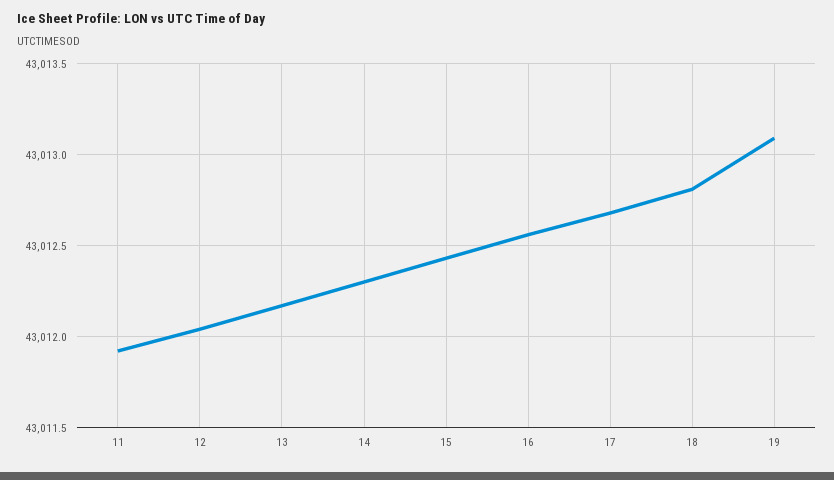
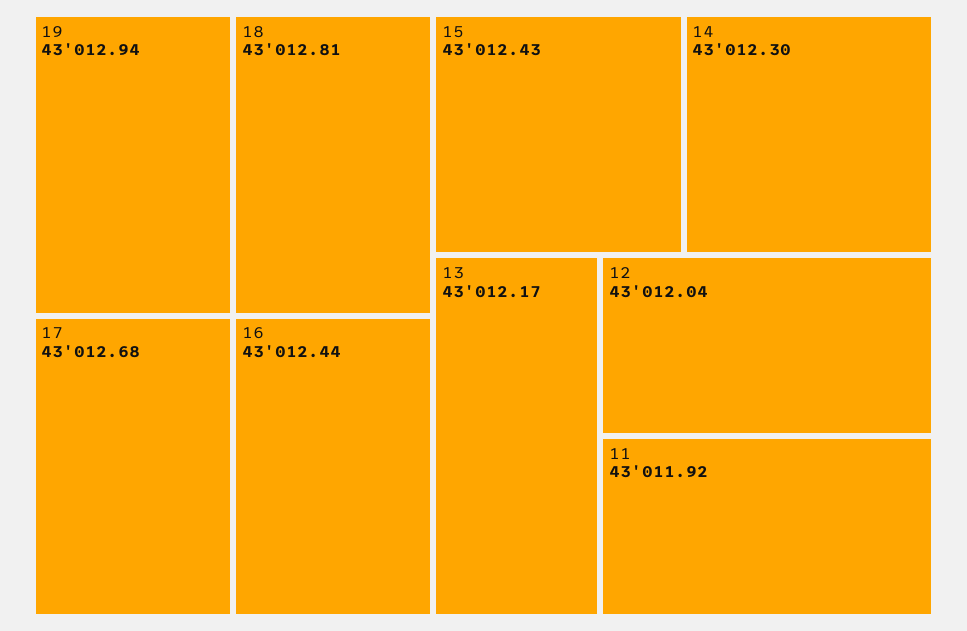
16: 43012.55 -> 43012.44
19: 43013.1 -> 43012.94

